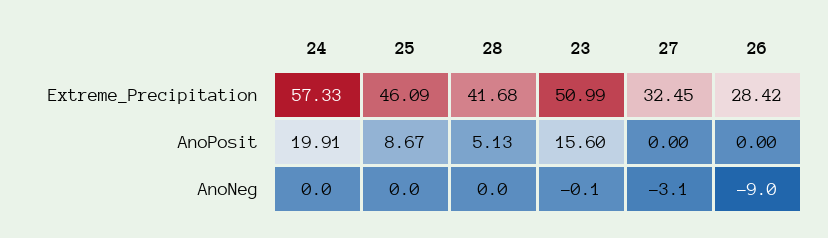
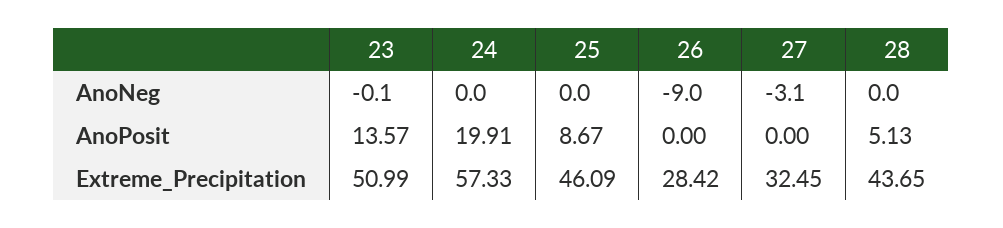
28, Extreme_Precipitation: 41.68 -> 43.65
23, AnoPosit: 15.6 -> 13.57

